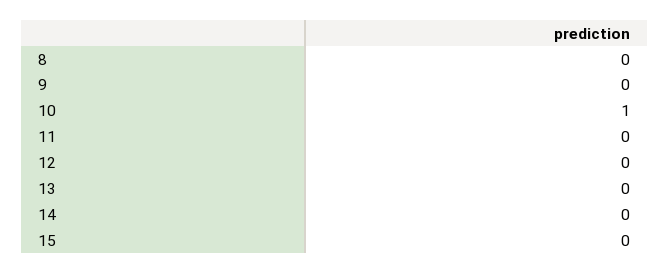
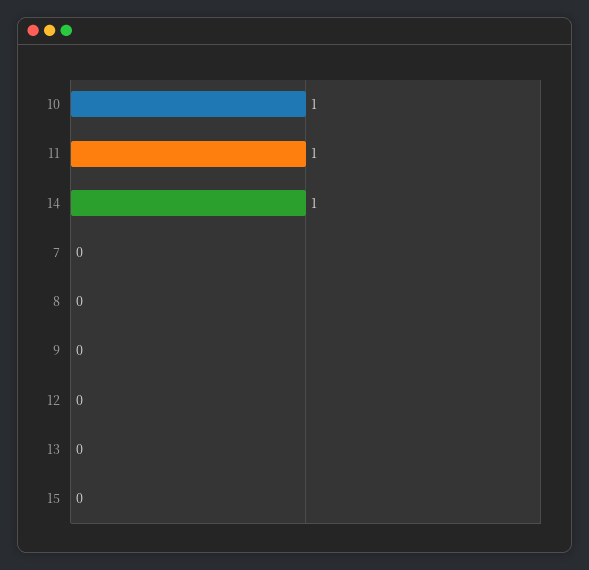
11: 0 -> 1
14: 0 -> 1
7: none -> 0

